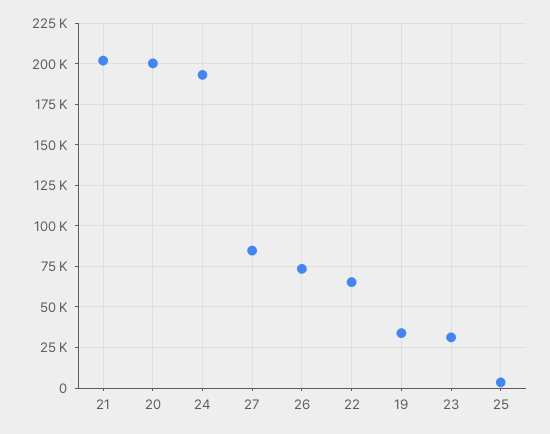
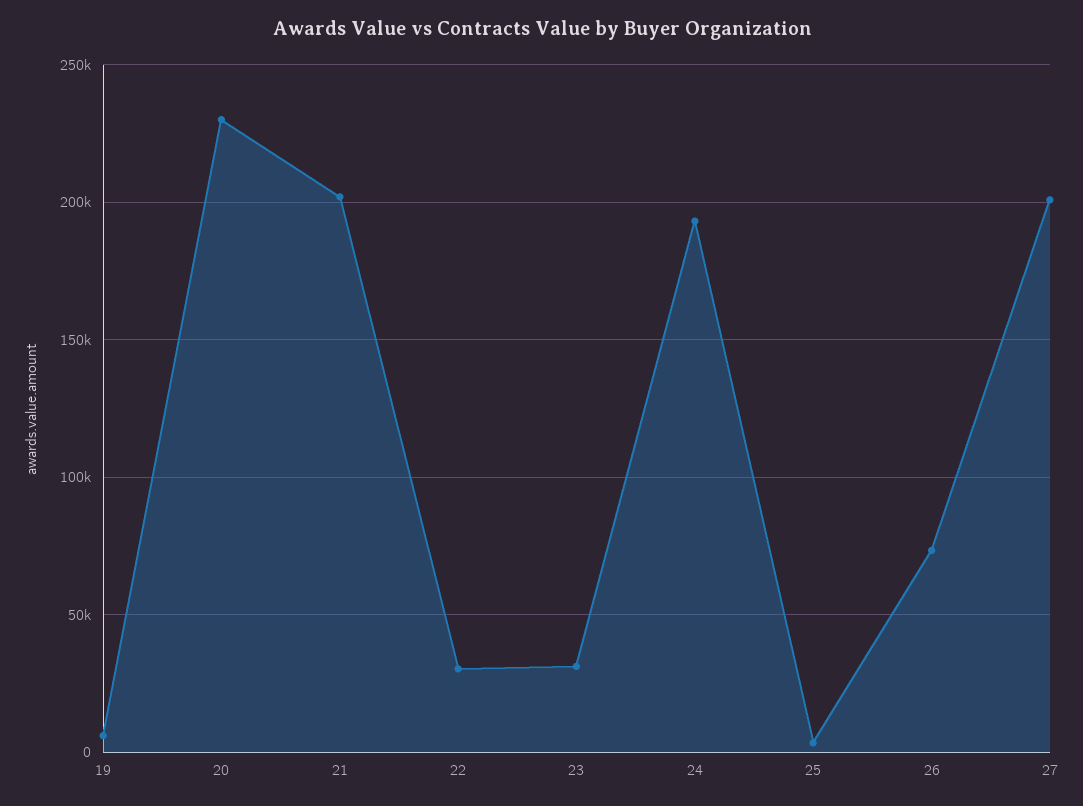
20: 200000 -> 230000
27: 85000 -> 200000
22: 65000 -> 30000
19: 35000 -> 5000

